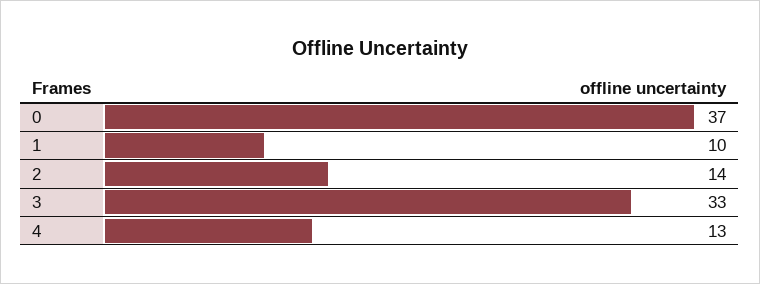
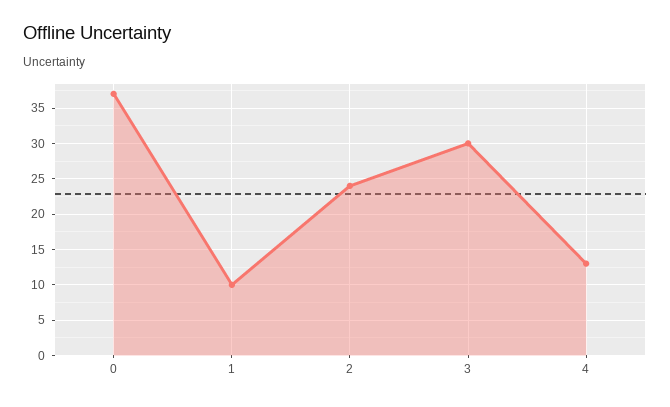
2: 14 -> 24
3: 33 -> 30

